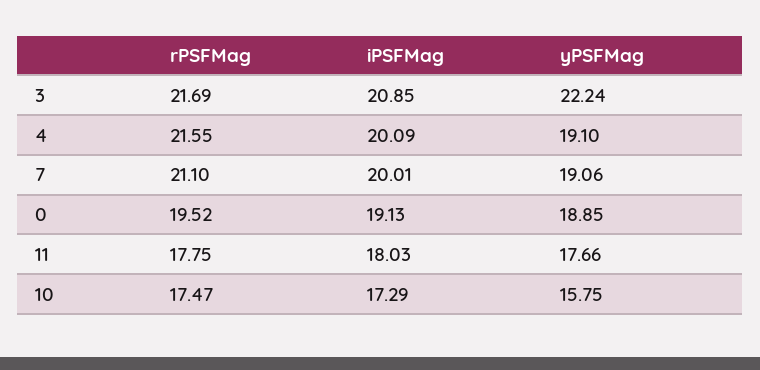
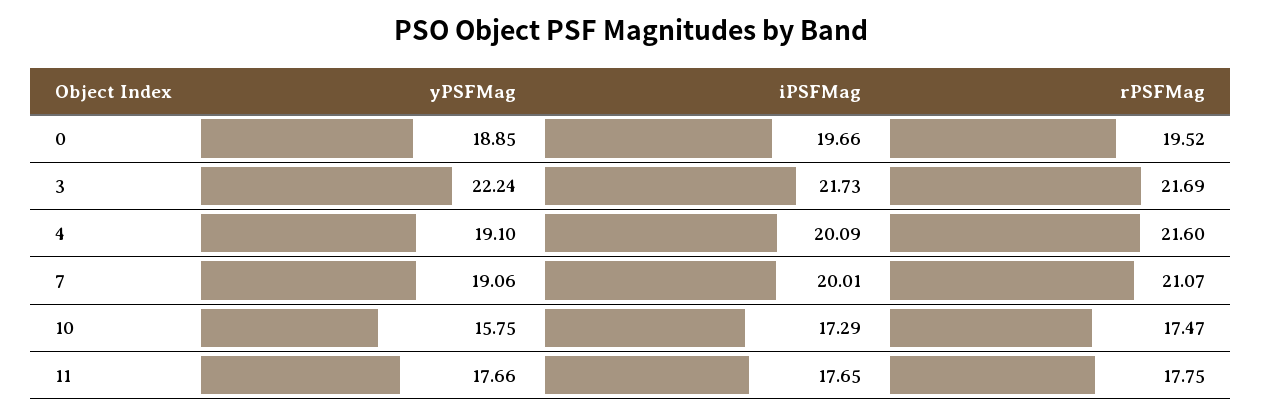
iPSFMag, 3: 20.85 -> 21.73
rPSFMag, 4: 21.55 -> 21.6
rPSFMag, 7: 21.1 -> 21.07
iPSFMag, 0: 19.13 -> 19.66
iPSFMag, 11: 18.03 -> 17.65

